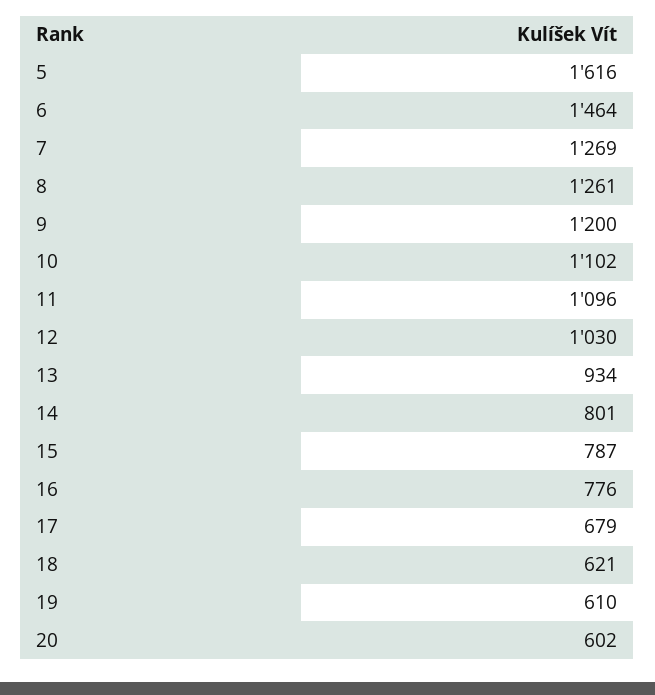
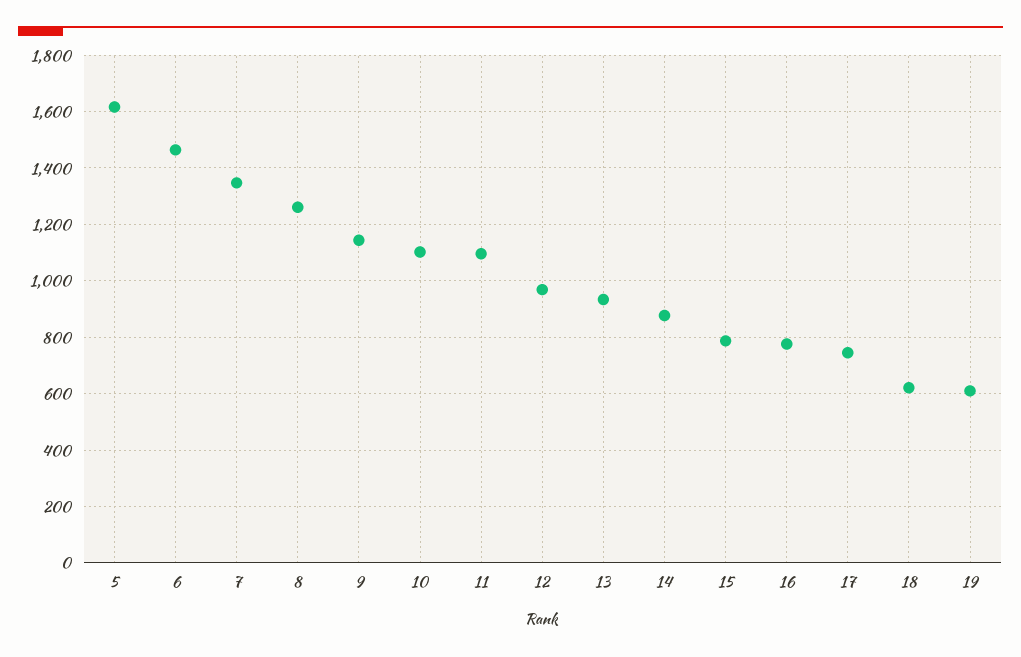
7: 1269 -> 1350
9: 1200 -> 1150
12: 1030 -> 975
14: 801 -> 875
17: 679 -> 750
20: 602 -> none

